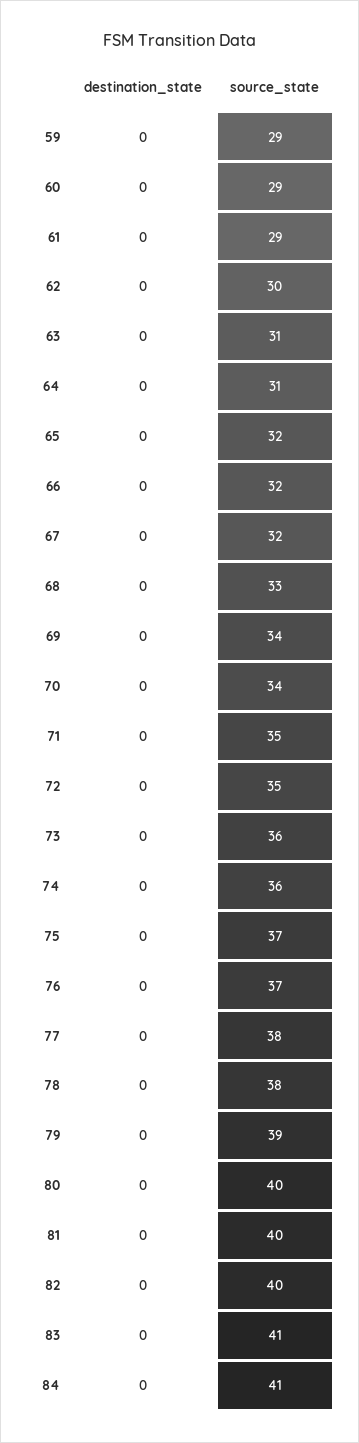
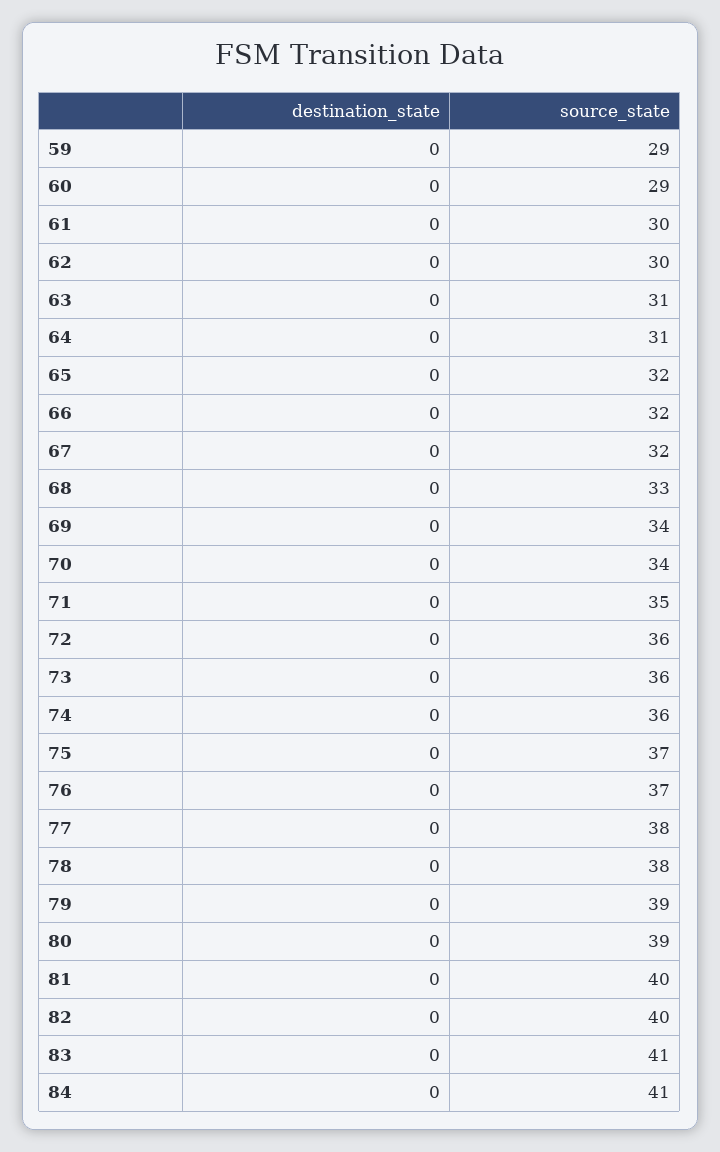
source_state, 61: 29 -> 30
source_state, 72: 35 -> 36
source_state, 80: 40 -> 39

